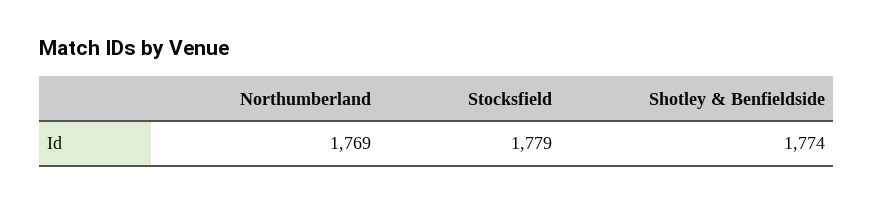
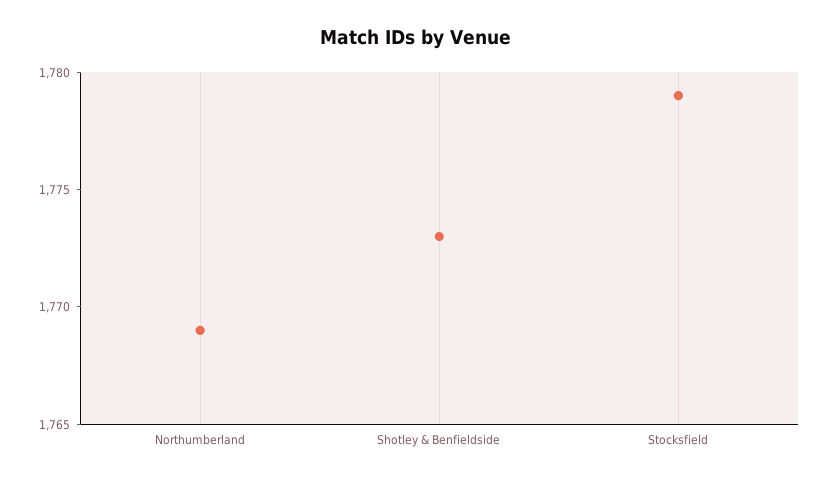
Shotley & Benfieldside: 1774 -> 1773

